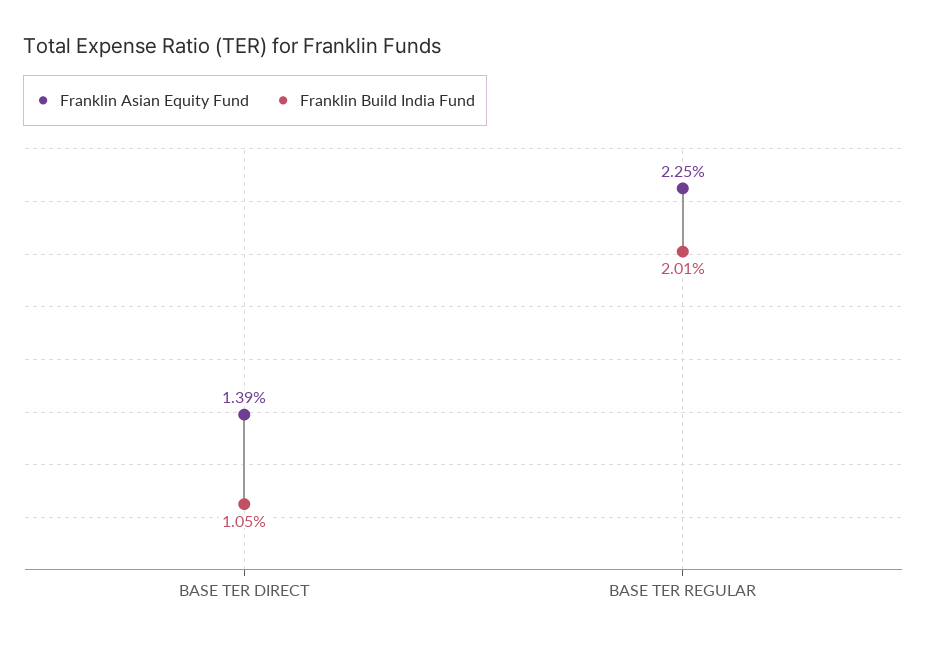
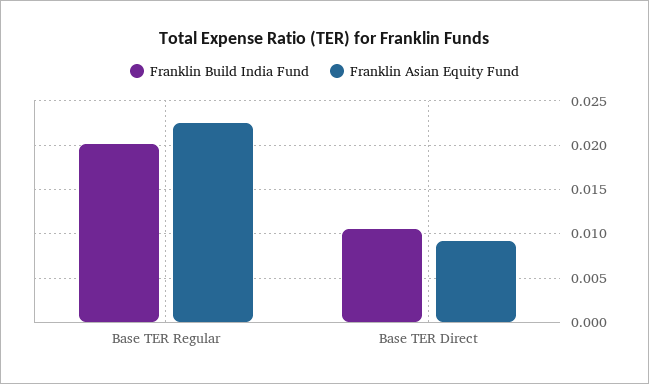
Franklin Asian Equity Fund, BASE TER DIRECT: 0.0139 -> 0.009

